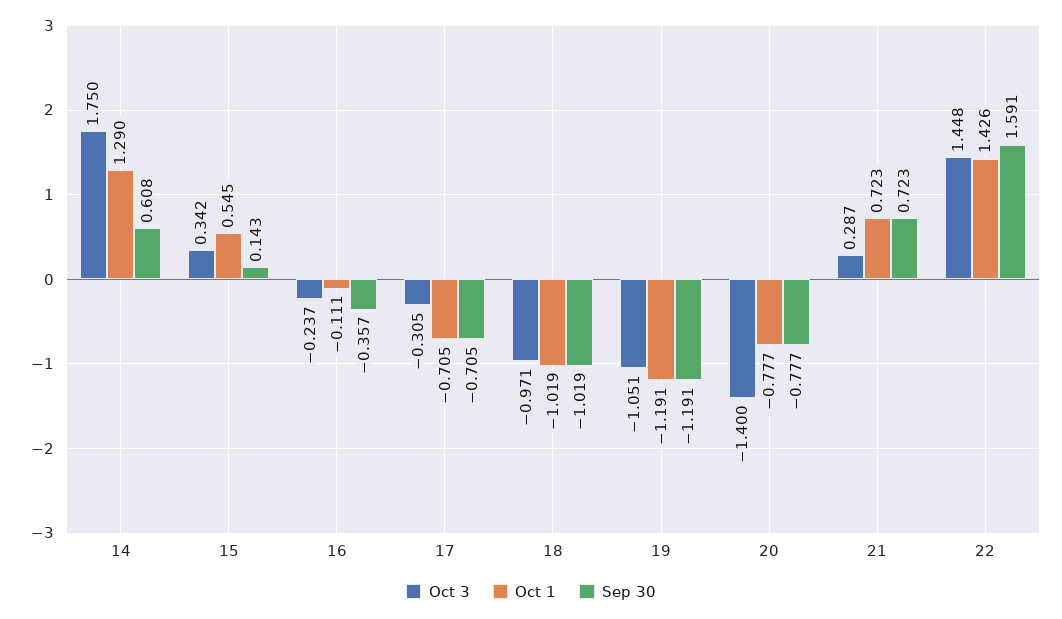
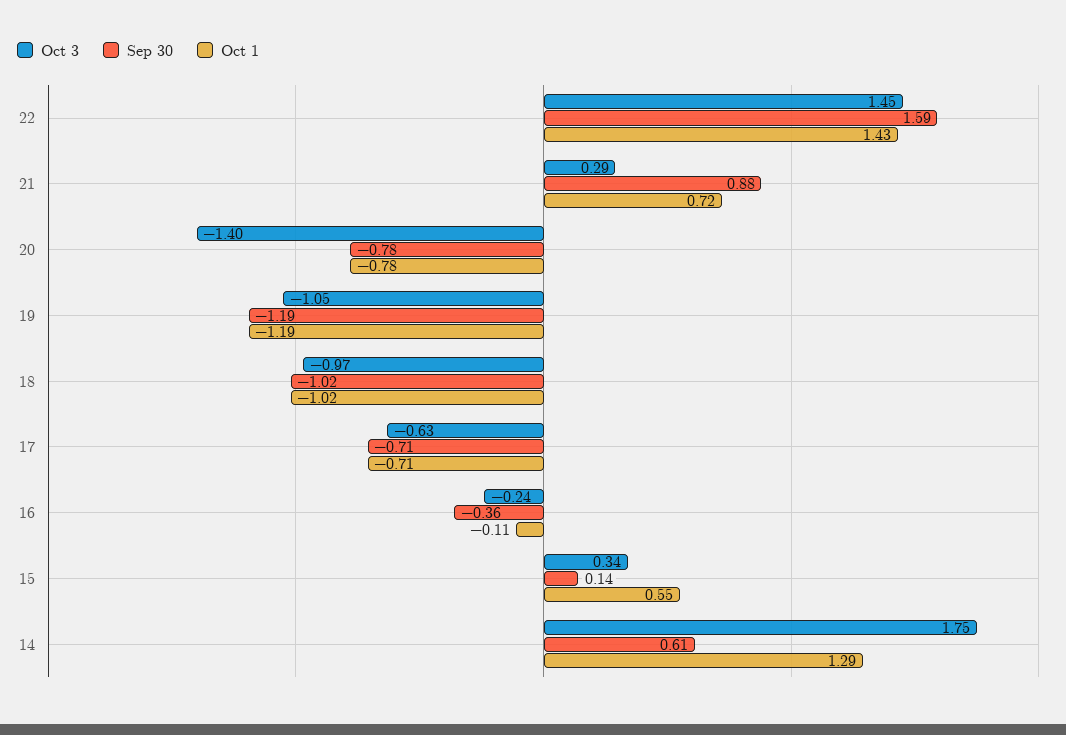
Oct 3, 17: -0.305 -> -0.63
Sep 30, 21: 0.723 -> 0.88

